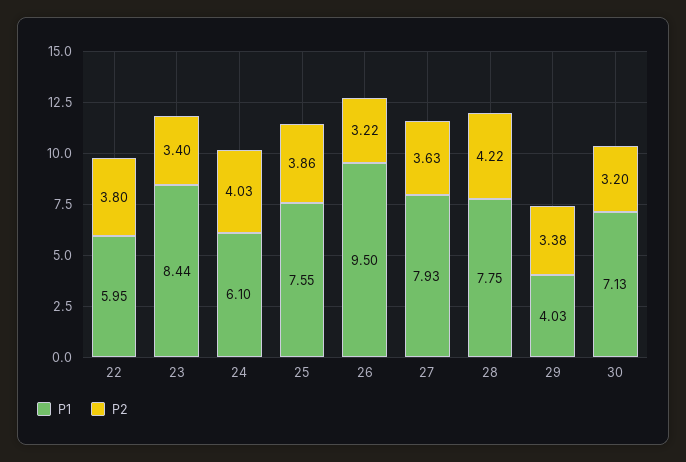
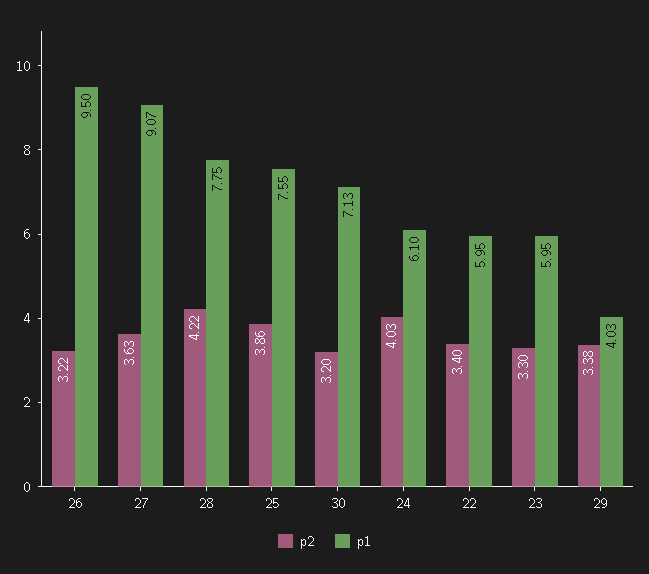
P2, 22: 3.8 -> 3.4
P1, 23: 8.44 -> 5.95
P2, 23: 3.4 -> 3.3
P1, 27: 7.93 -> 9.07

